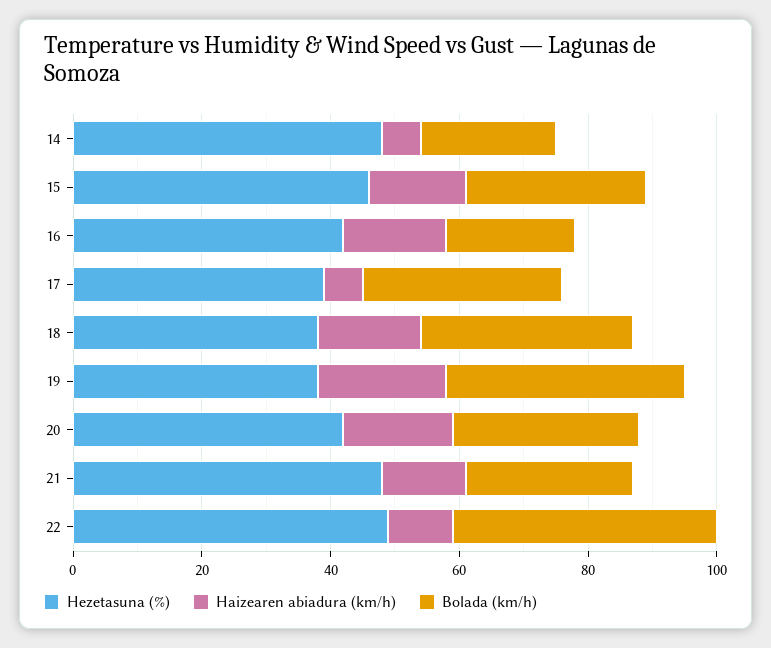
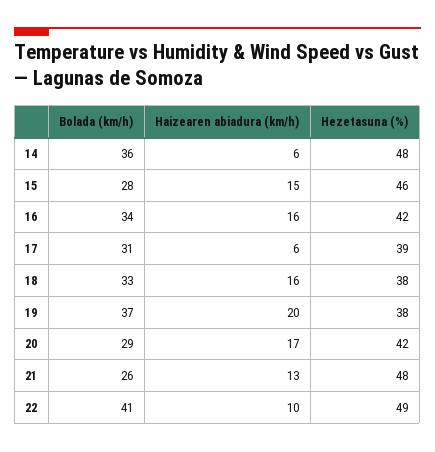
Bolada (km/h), 14: 20 -> 36
Bolada (km/h), 16: 20 -> 34

